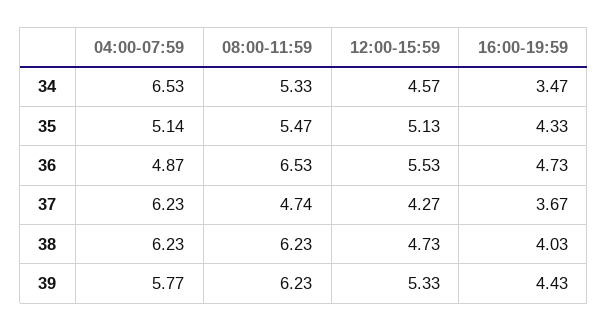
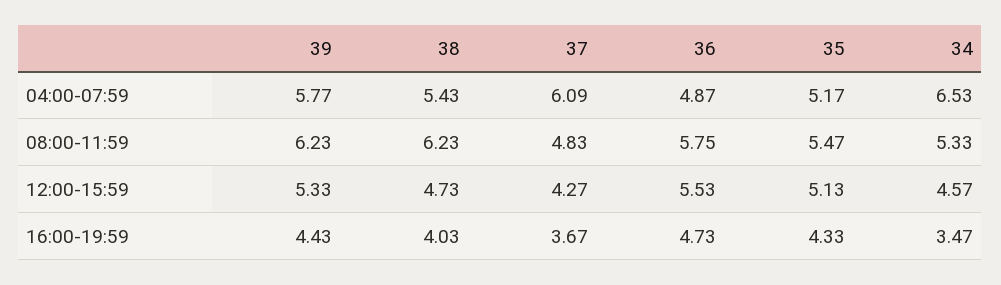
04:00-07:59, 35: 5.14 -> 5.17
08:00-11:59, 36: 6.53 -> 5.75
04:00-07:59, 37: 6.23 -> 6.09
08:00-11:59, 37: 4.74 -> 4.83
04:00-07:59, 38: 6.23 -> 5.43

